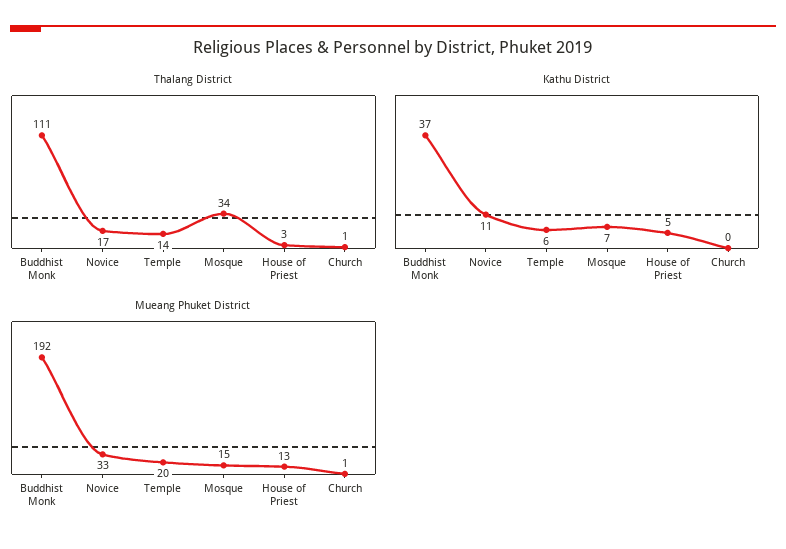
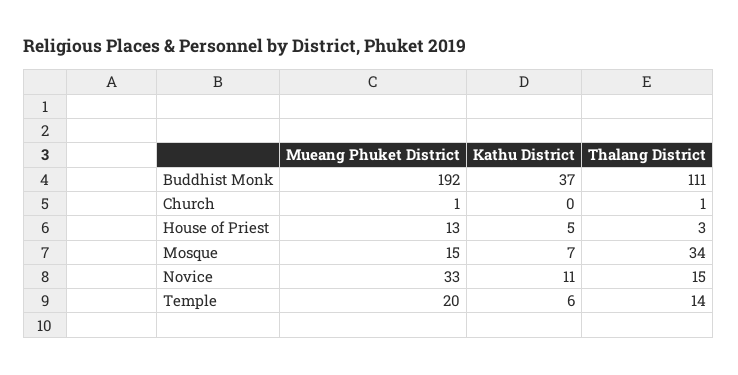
Thalang District, Novice: 17 -> 15

